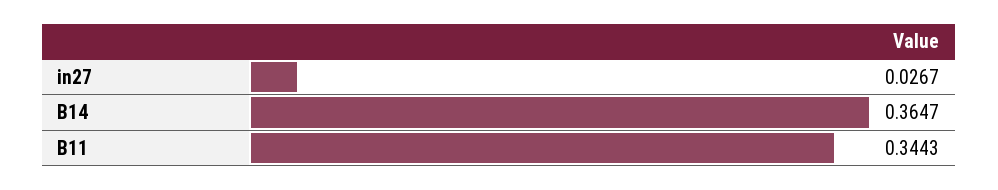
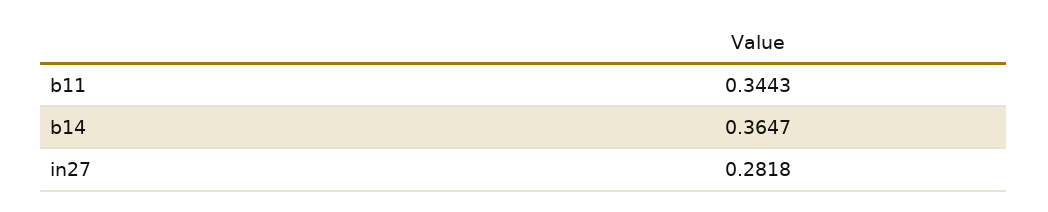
in27: 0.0267 -> 0.2818

